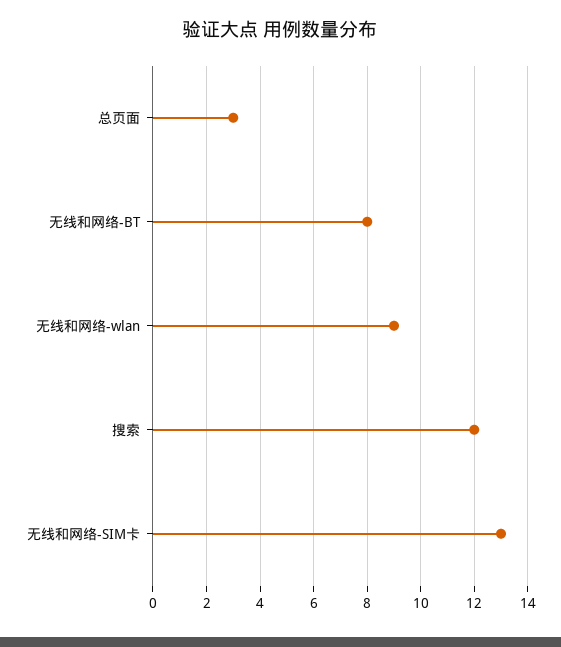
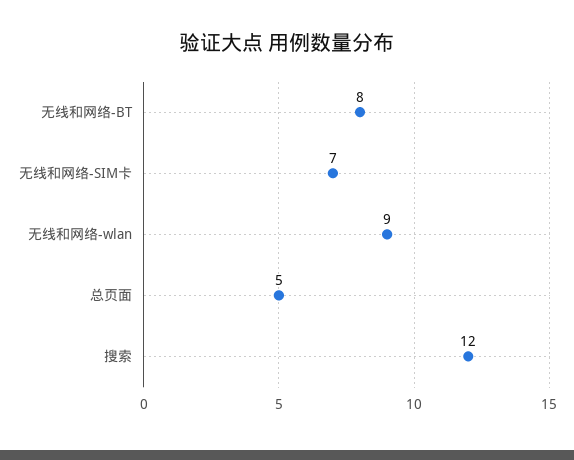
总页面: 3 -> 5
无线和网络-SIM卡: 13 -> 7

